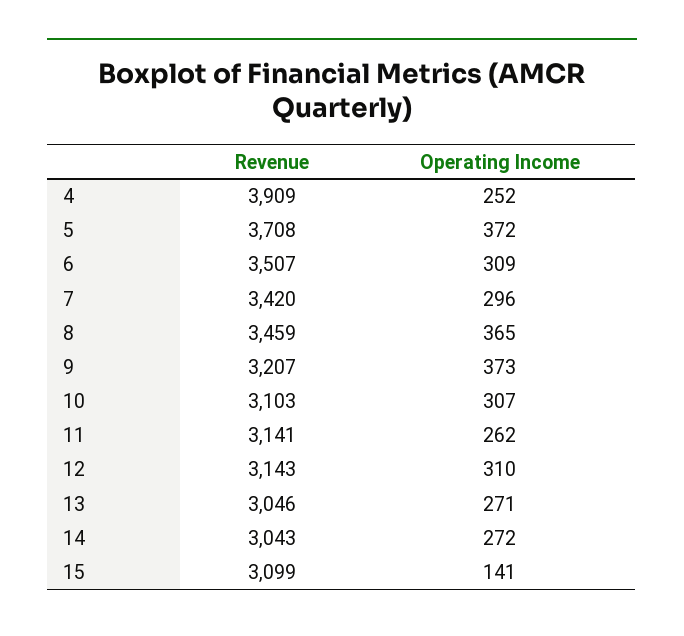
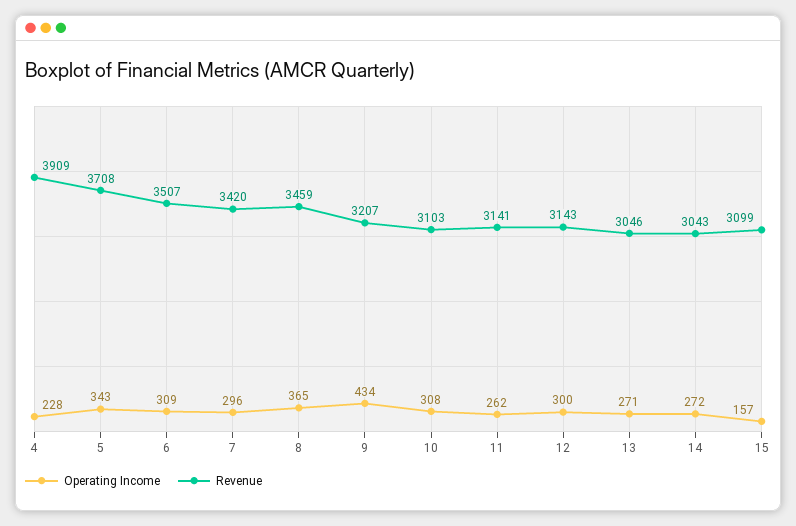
Operating Income, 4: 252 -> 228
Operating Income, 5: 372 -> 343
Operating Income, 9: 373 -> 434
Operating Income, 10: 307 -> 308
Operating Income, 12: 310 -> 300
Operating Income, 15: 141 -> 157

